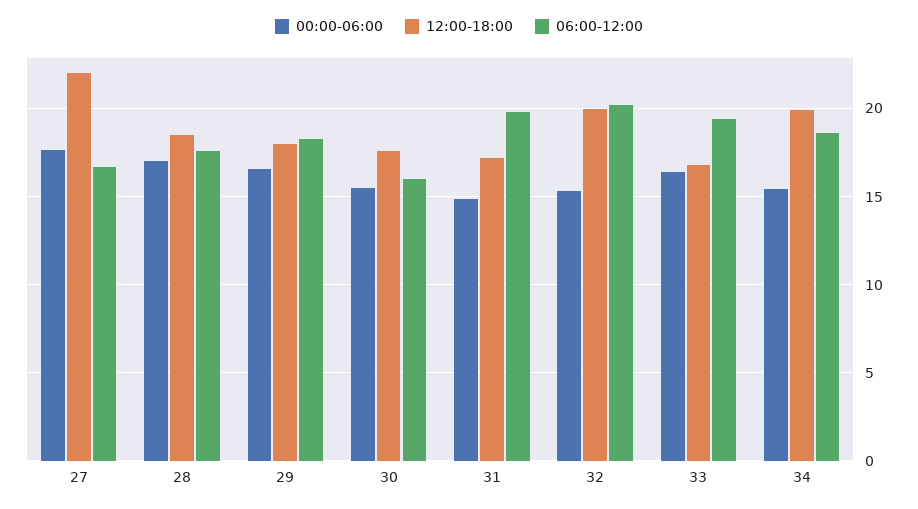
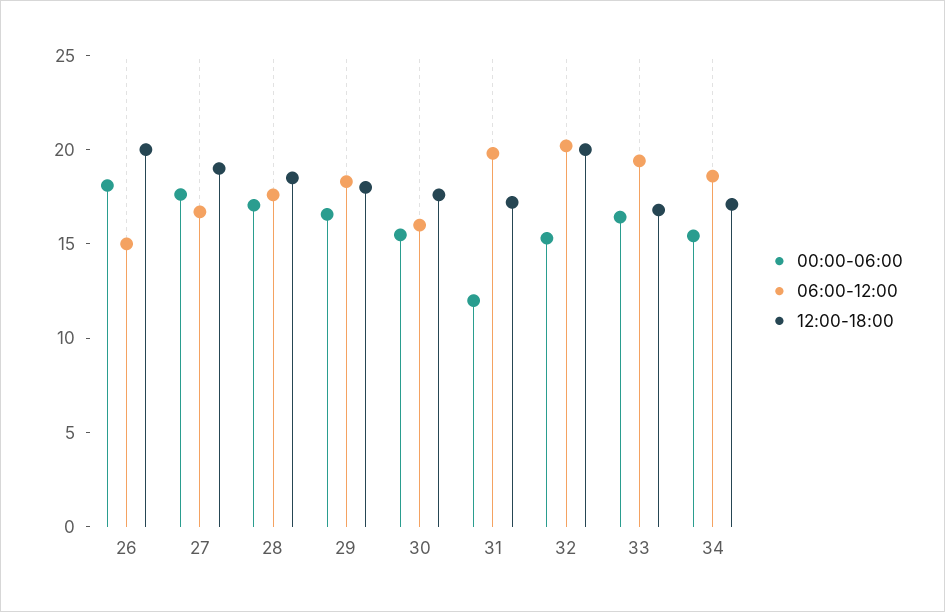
12:00-18:00, 27: 22 -> 19
00:00-06:00, 31: 15 -> 12
12:00-18:00, 34: 20 -> 17
00:00-06:00, 26: none -> 18
06:00-12:00, 26: none -> 15
12:00-18:00, 26: none -> 20

